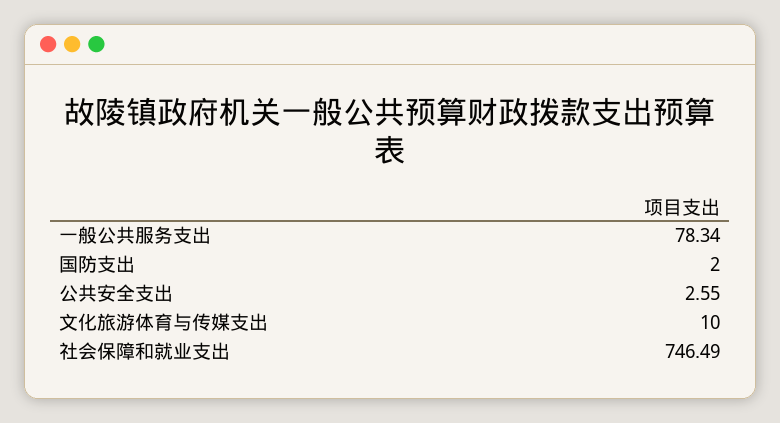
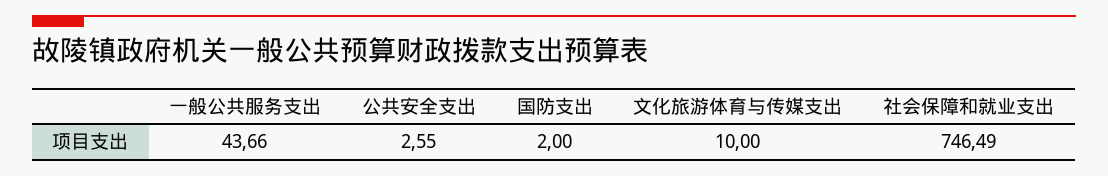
一般公共服务支出: 78.34 -> 43.66

